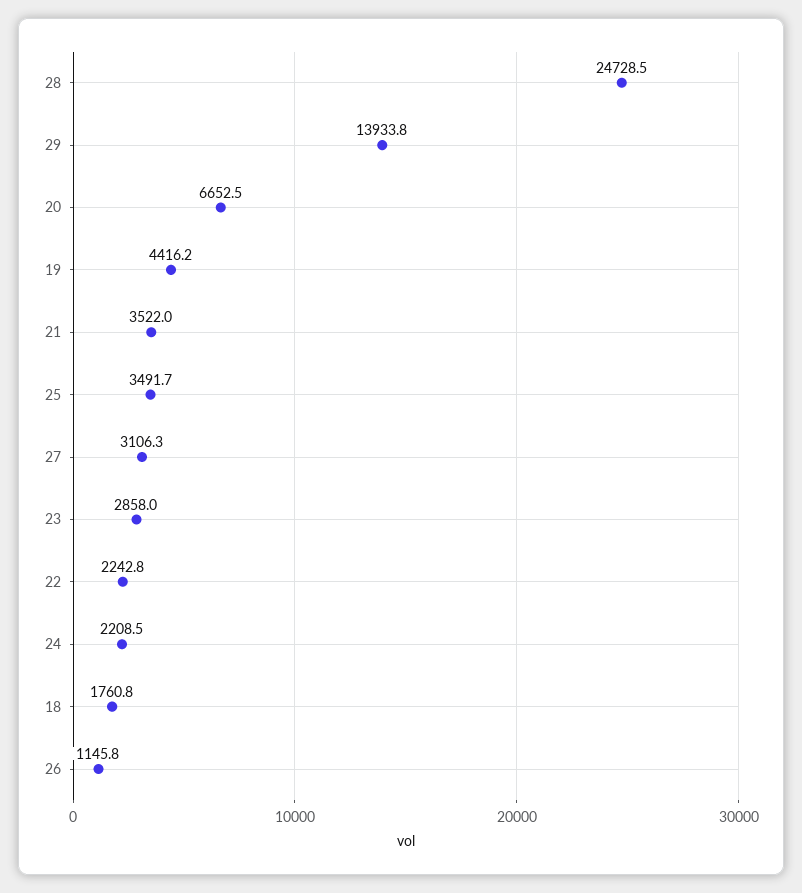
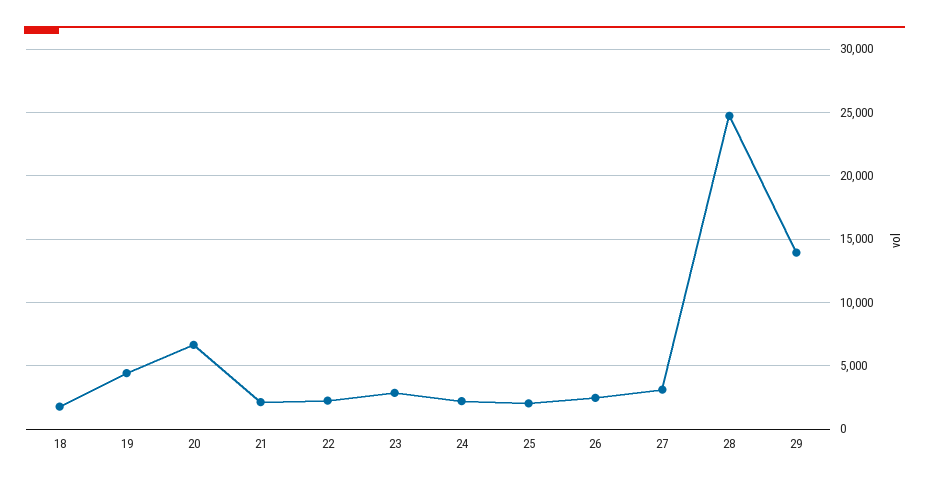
21: 3522 -> 2000
25: 3491.7 -> 2000
26: 1145.8 -> 2500

